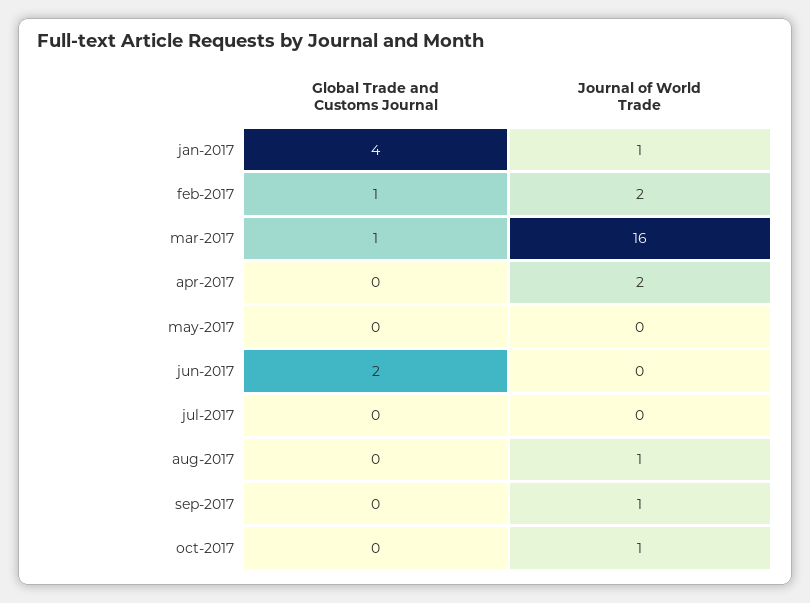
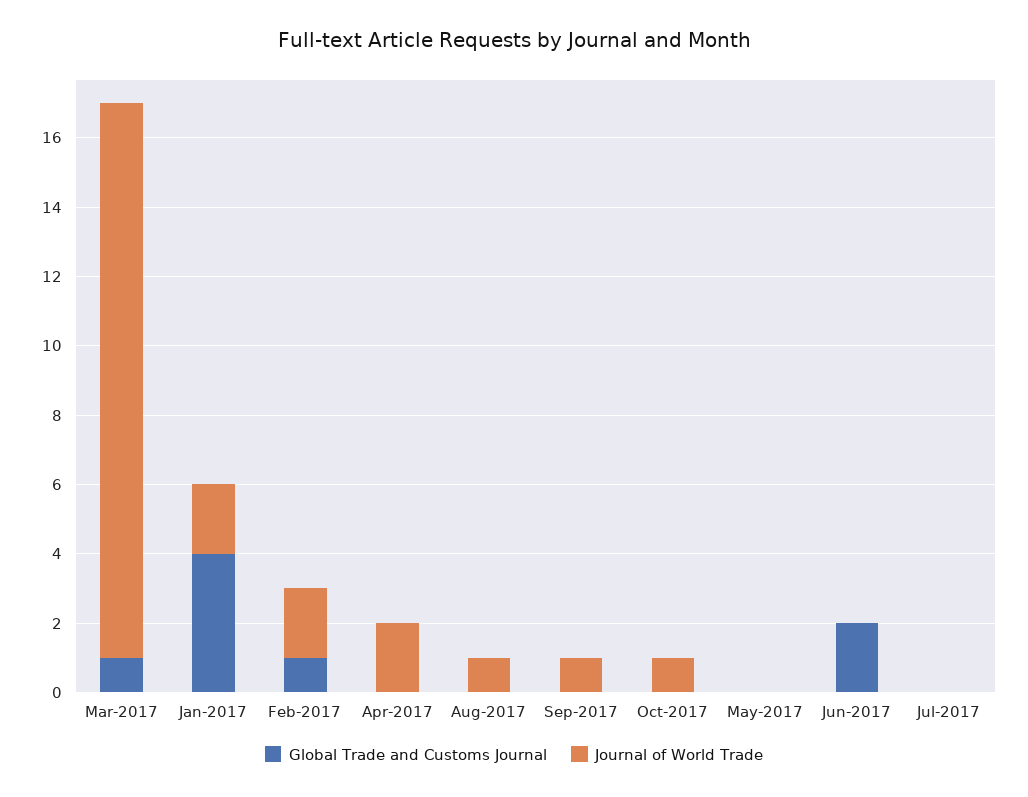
Journal of World Trade, jan-2017: 1 -> 2

